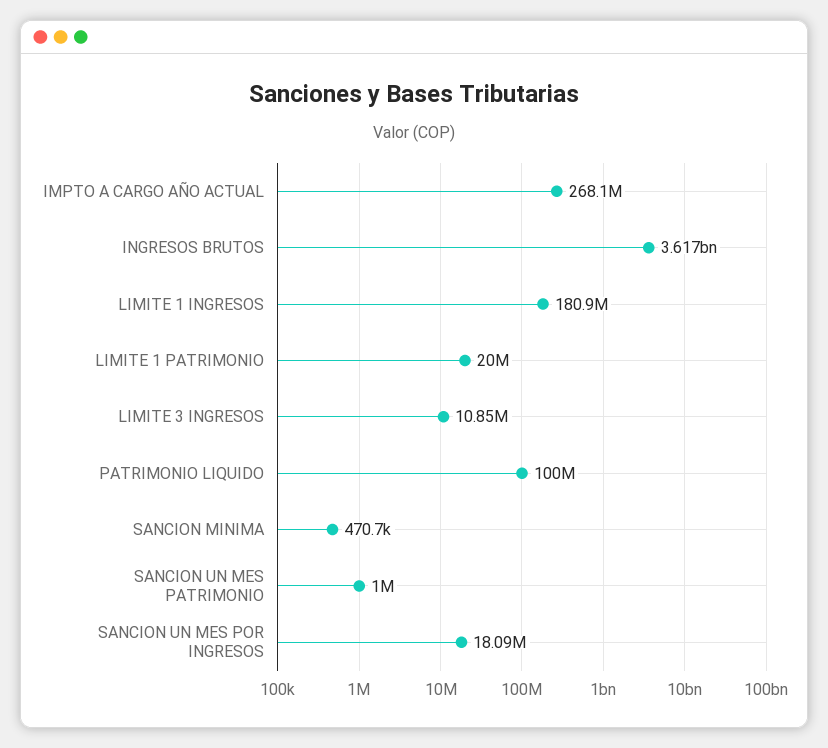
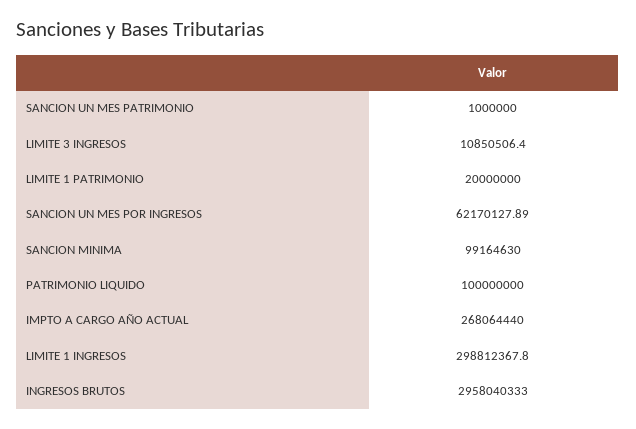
INGRESOS BRUTOS: 3617000000 -> 2958040333
LIMITE 1 INGRESOS: 180900000 -> 298812367.8
SANCION MINIMA: 470700 -> 99164630
SANCION UN MES POR INGRESOS: 18090000 -> 62170127.89

